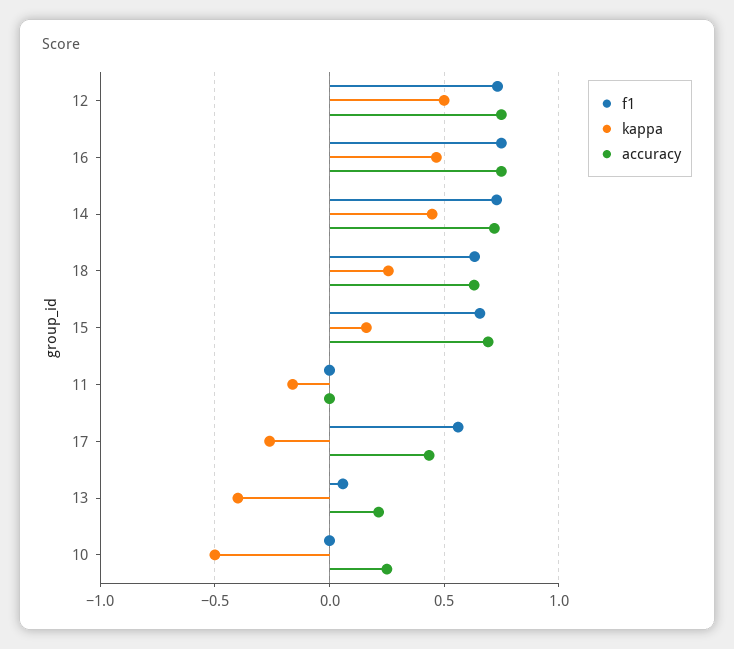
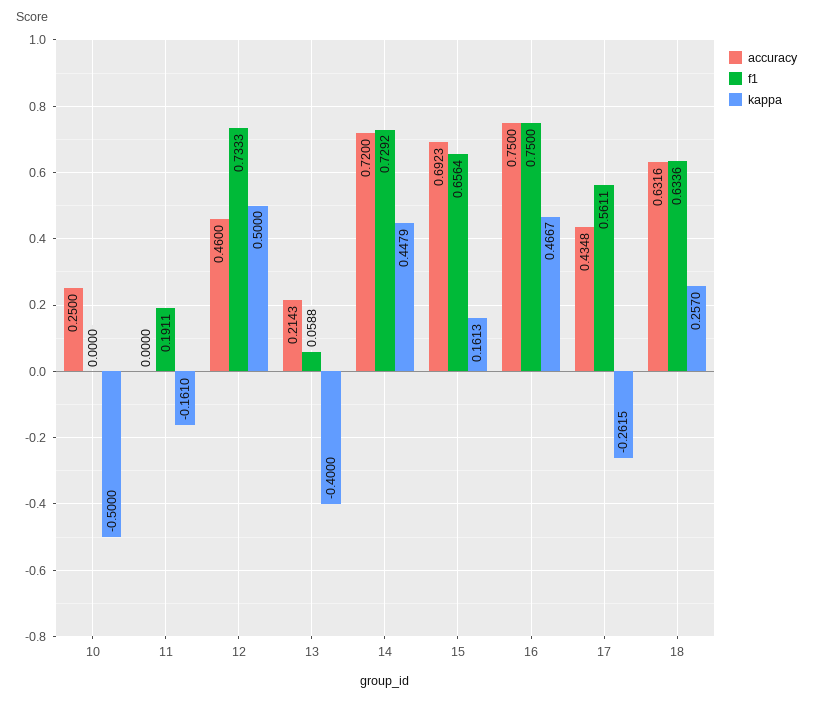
accuracy, 12: 0.75 -> 0.46
f1, 11: 0 -> 0.1911

